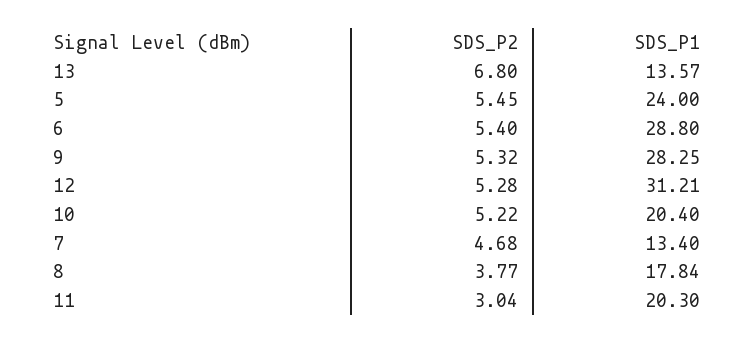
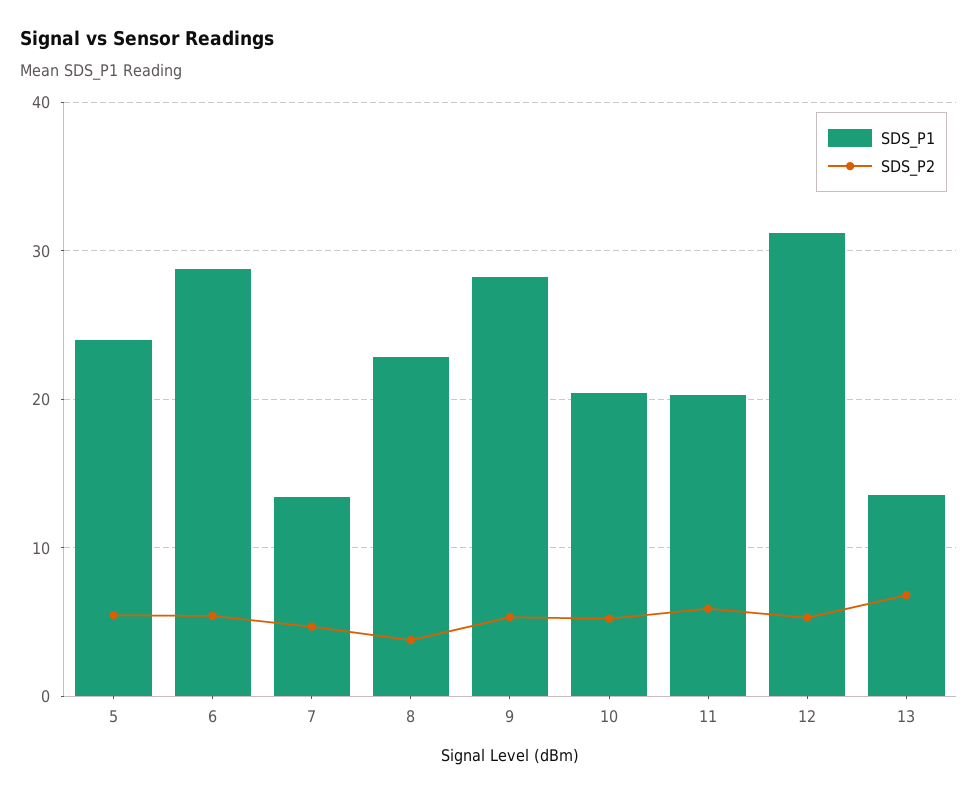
SDS_P1, 8: 17.84 -> 23
SDS_P2, 11: 3.04 -> 6

